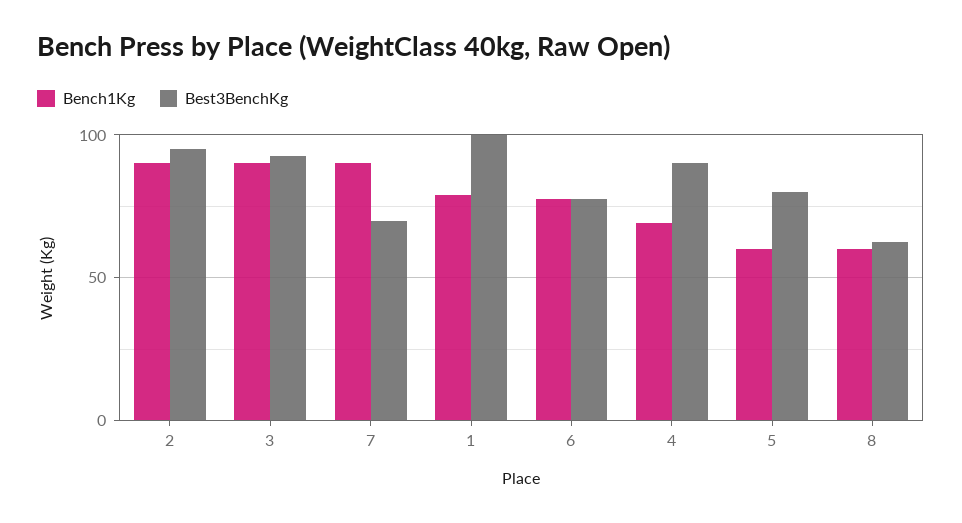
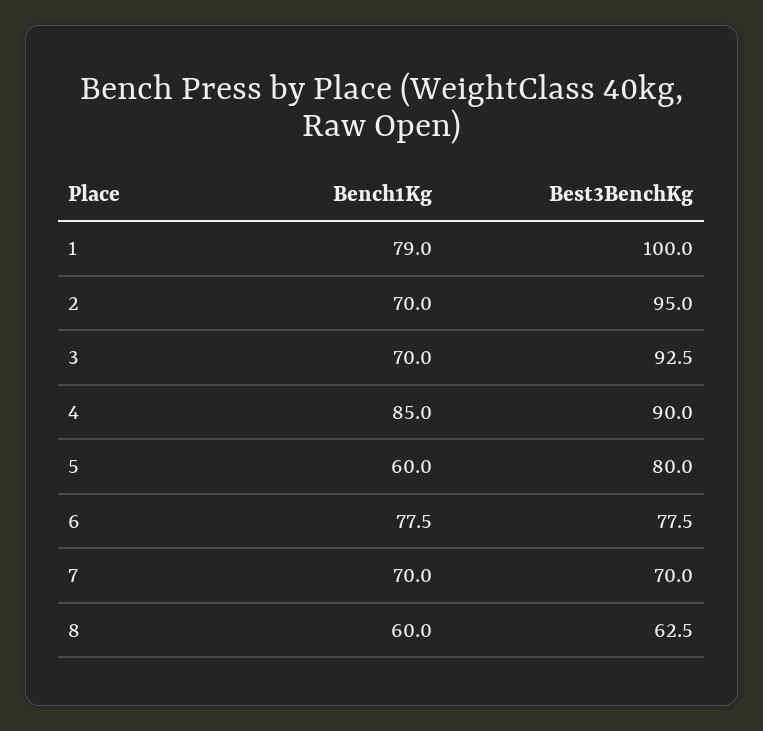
Bench1Kg, 2: 90 -> 70
Bench1Kg, 3: 90 -> 70
Bench1Kg, 7: 90 -> 70
Bench1Kg, 4: 70 -> 85

